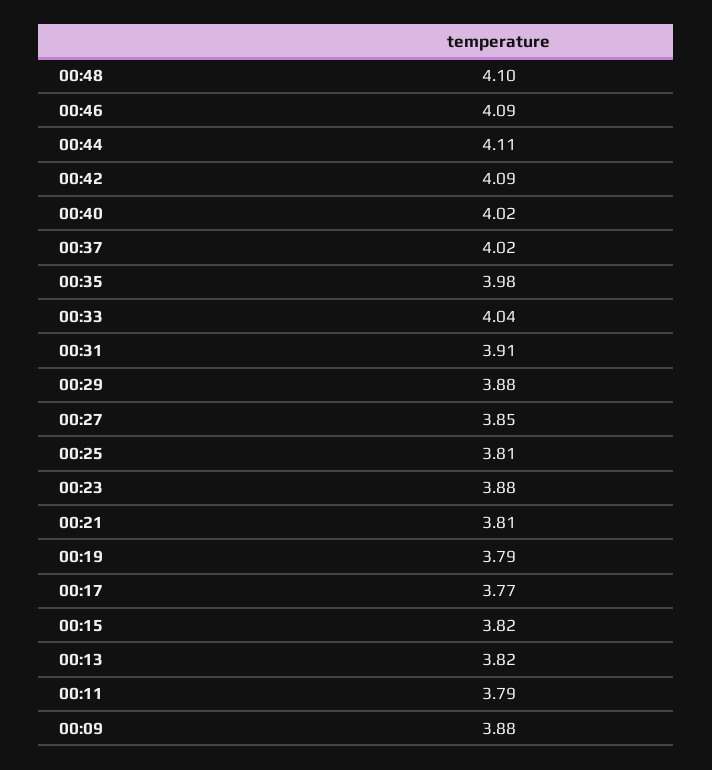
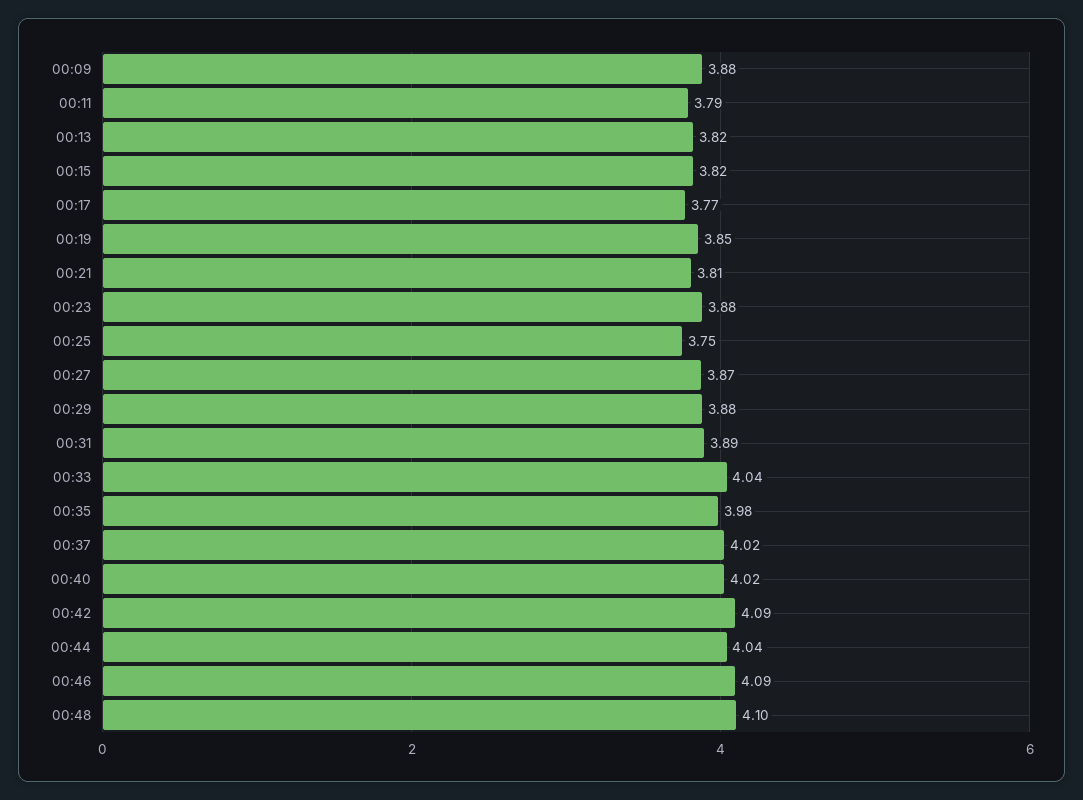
00:44: 4.11 -> 4.04
00:31: 3.91 -> 3.89
00:27: 3.85 -> 3.87
00:25: 3.81 -> 3.75
00:19: 3.79 -> 3.85

